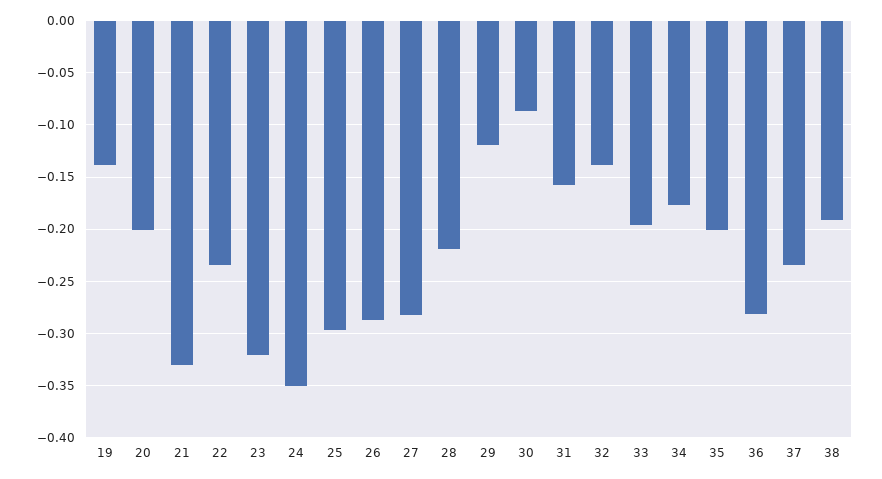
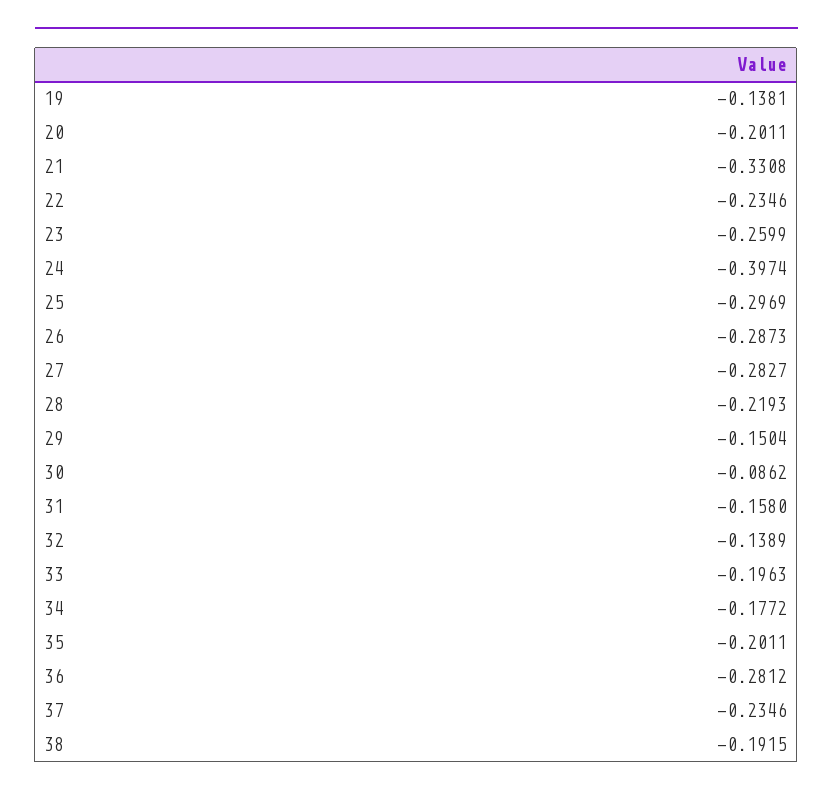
23: -0.32 -> -0.2599
24: -0.35 -> -0.3974
29: -0.12 -> -0.1504

